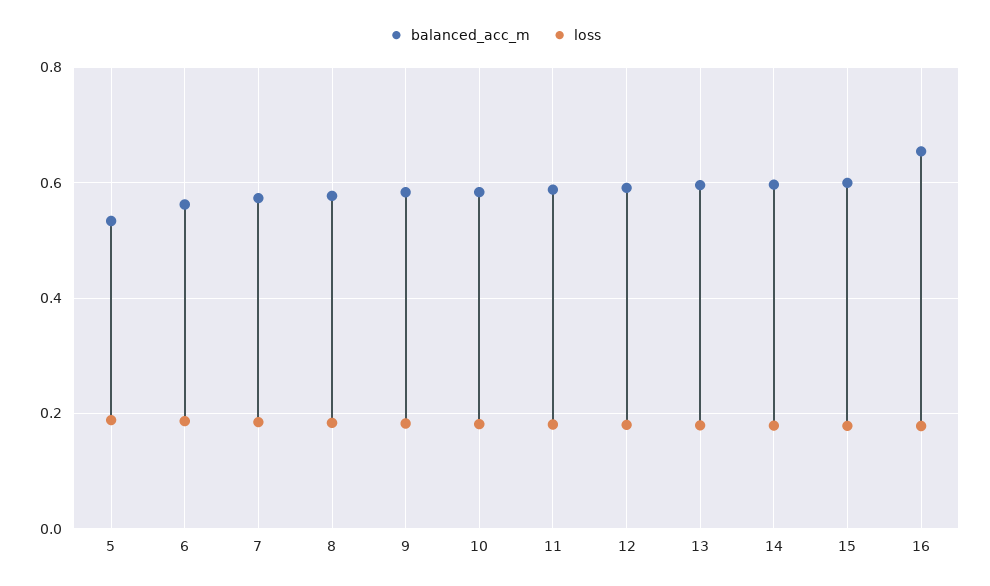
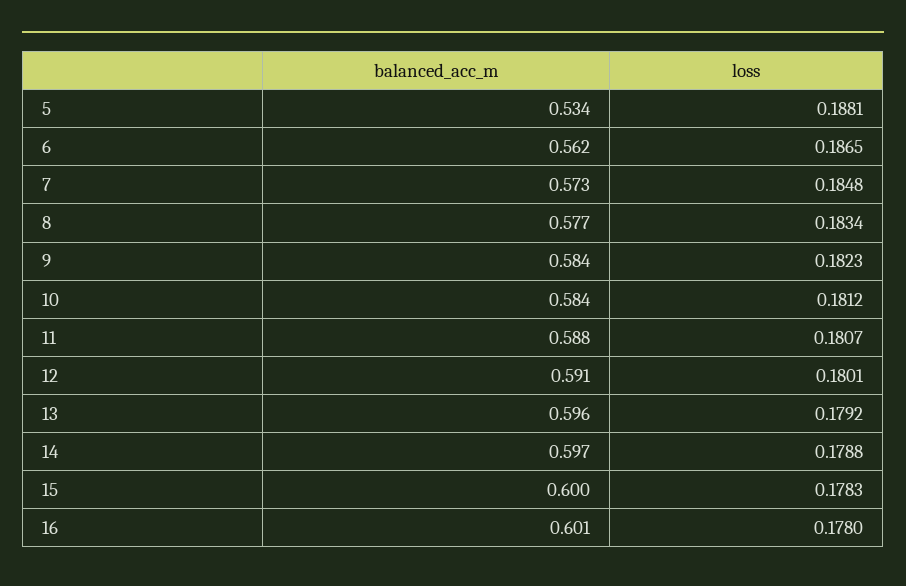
balanced_acc_m, 16: 0.66 -> 0.601

